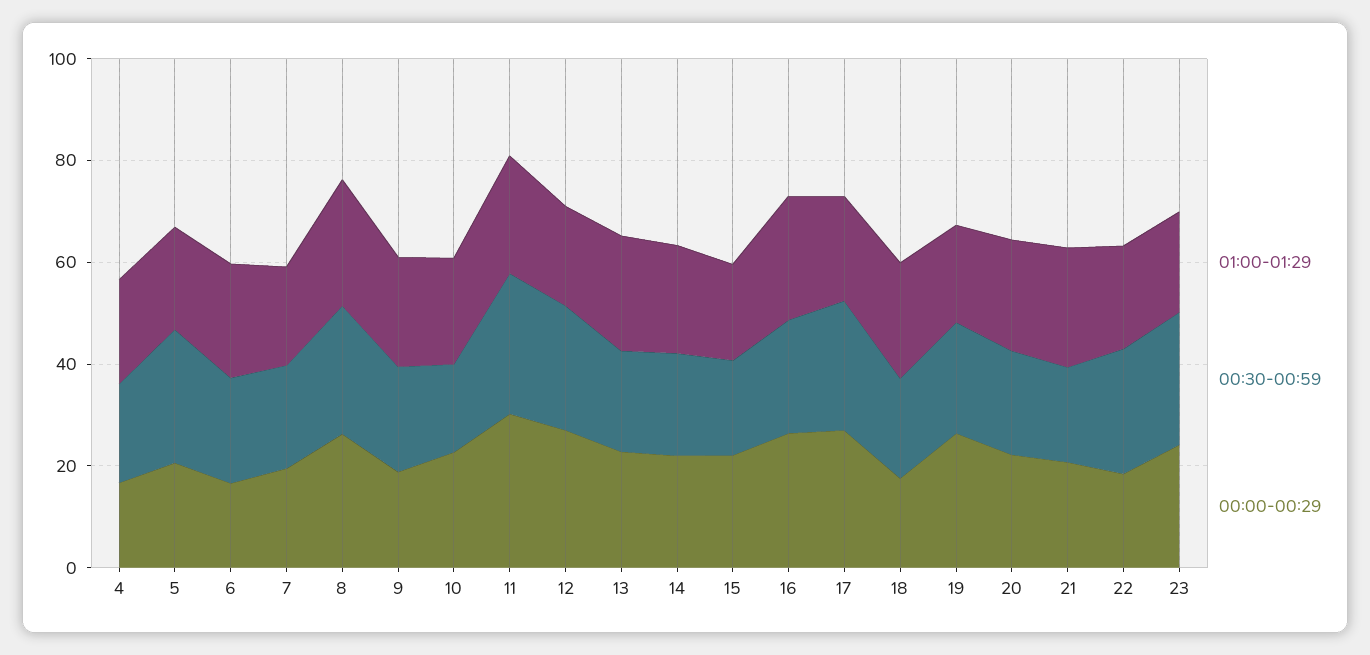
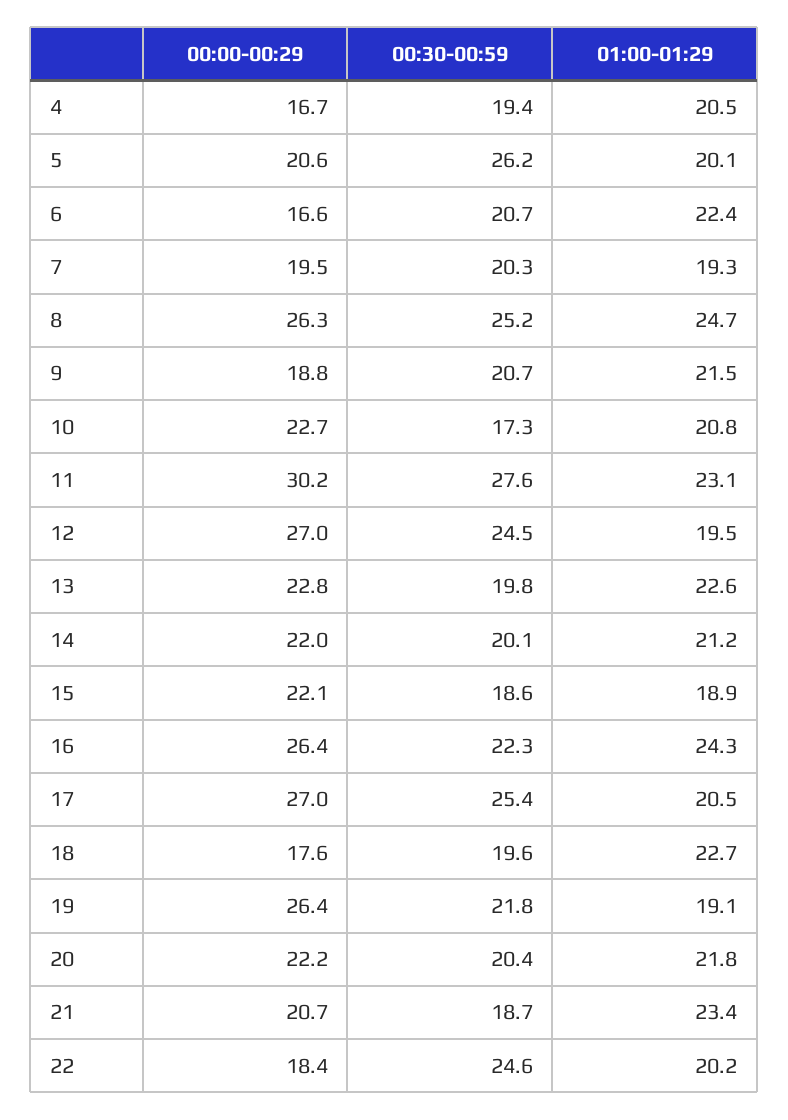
01:00-01:29, 23: 20 -> none
00:30-00:59, 23: 25 -> none
00:00-00:29, 23: 25 -> none

